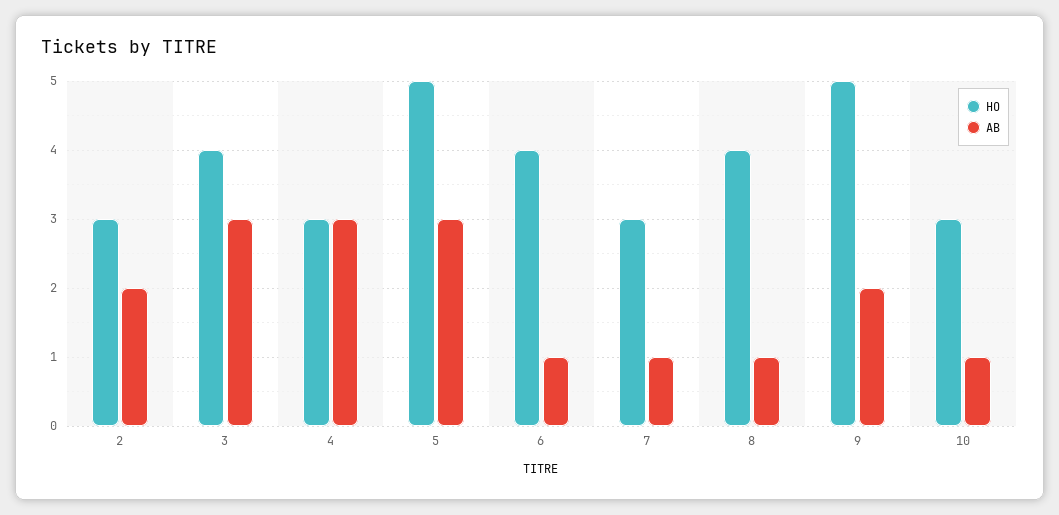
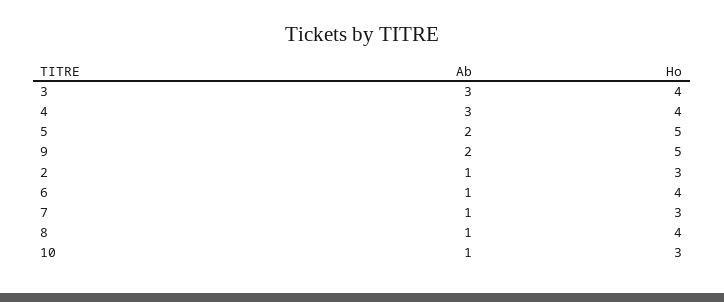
AB, 2: 2 -> 1
HO, 4: 3 -> 4
AB, 5: 3 -> 2

